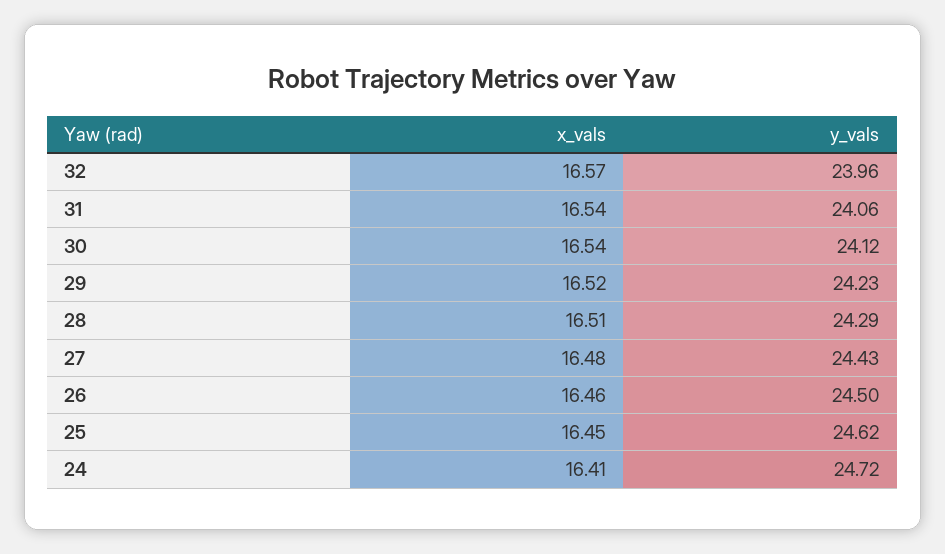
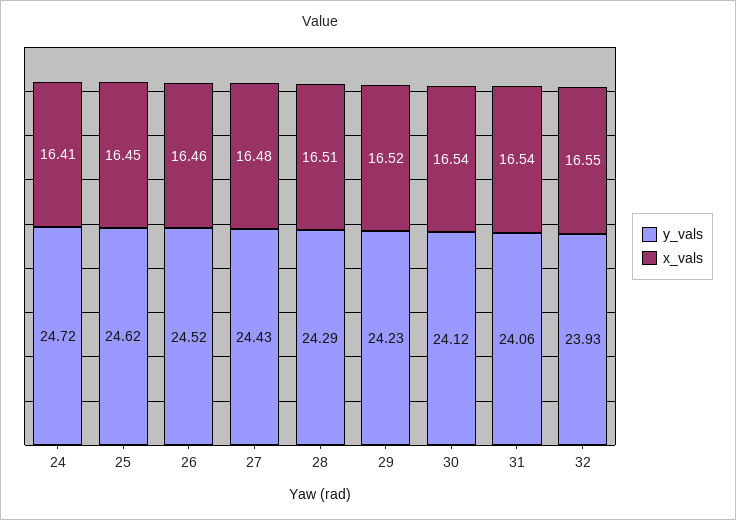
x_vals, 32: 16.57 -> 16.55
y_vals, 32: 23.96 -> 23.93
y_vals, 26: 24.5 -> 24.52

